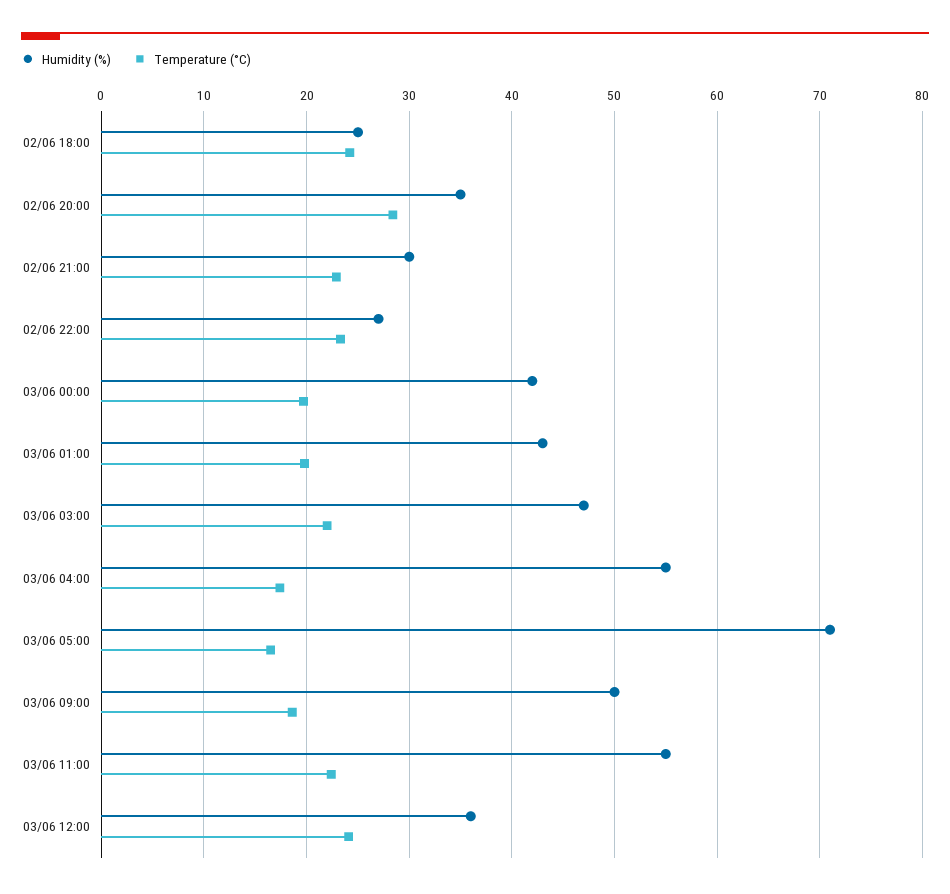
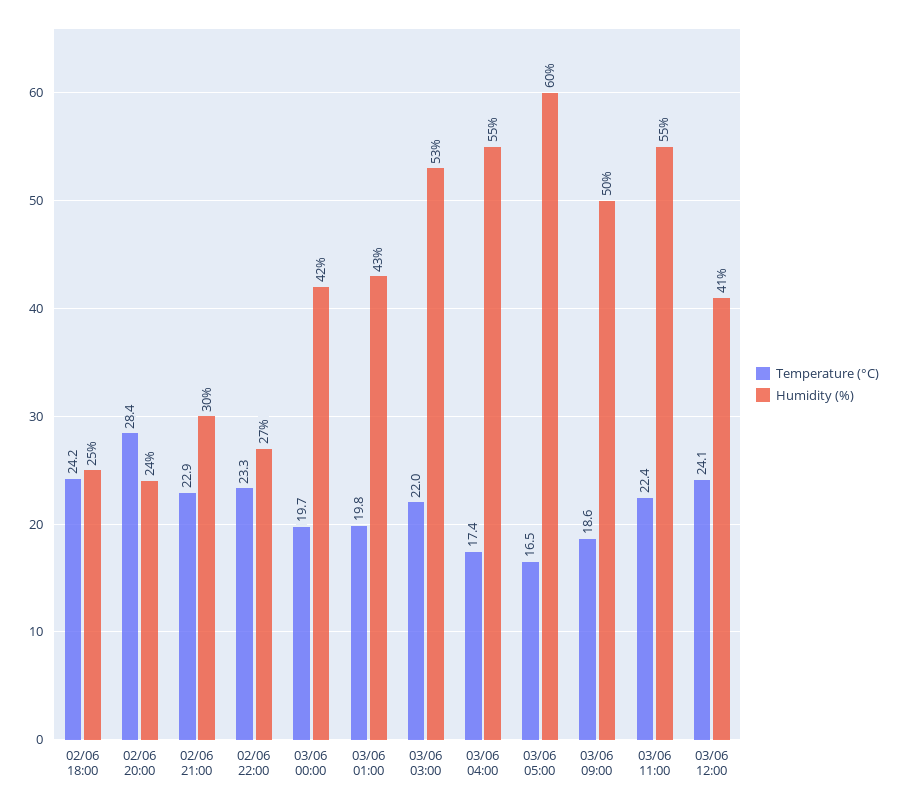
Humidity (%), 02/06 20:00: 35 -> 24
Humidity (%), 03/06 03:00: 47 -> 53
Humidity (%), 03/06 05:00: 71 -> 60
Humidity (%), 03/06 12:00: 36 -> 41

